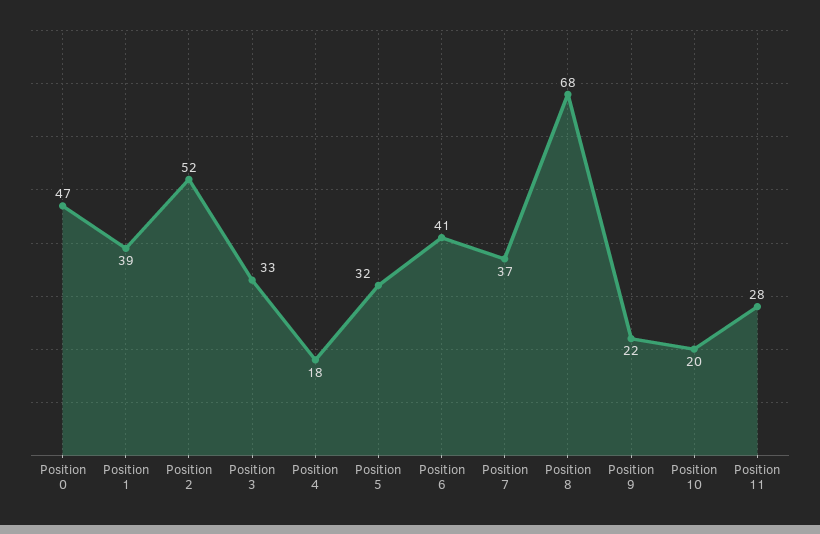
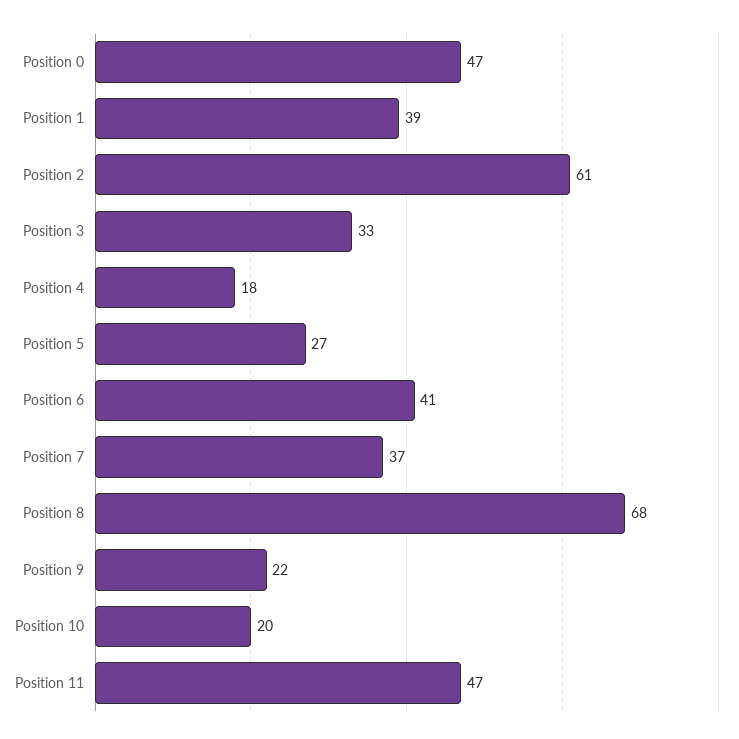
Position 2: 52 -> 61
Position 5: 32 -> 27
Position 11: 28 -> 47

